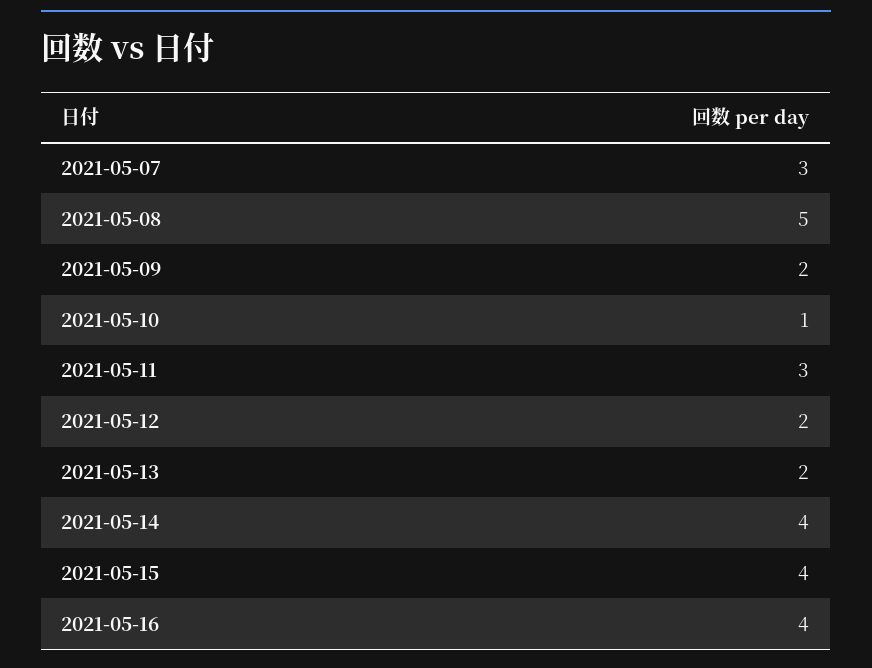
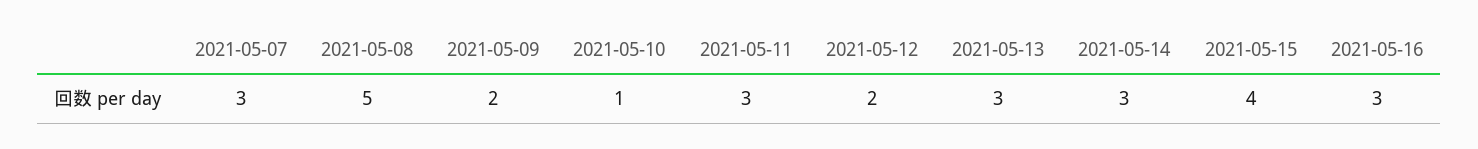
2021-05-13: 2 -> 3
2021-05-14: 4 -> 3
2021-05-16: 4 -> 3

